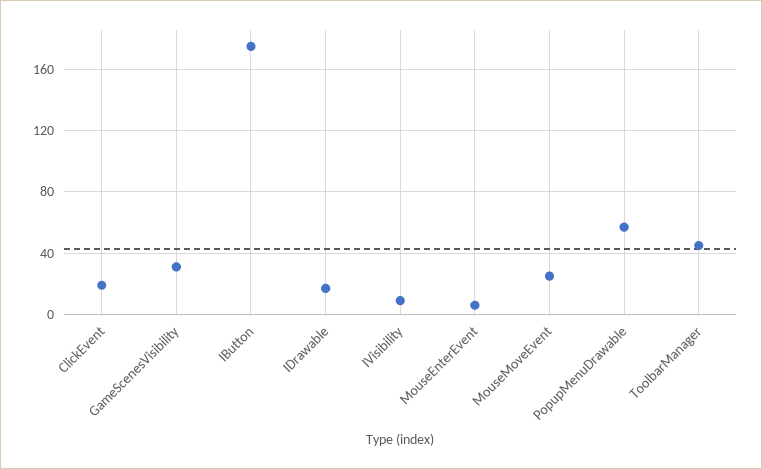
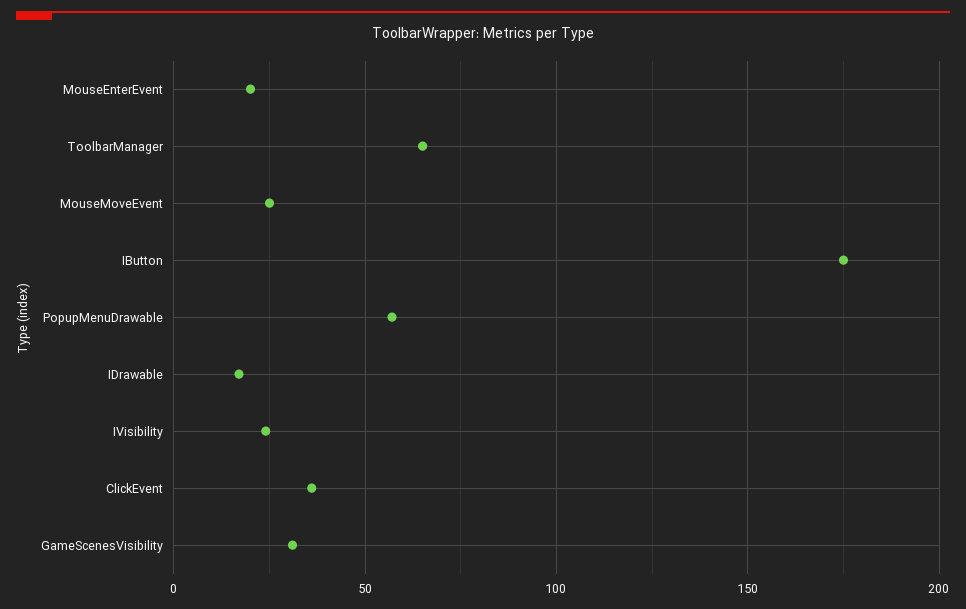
ClickEvent: 20 -> 35
IVisibility: 10 -> 25
MouseEnterEvent: 5 -> 20
ToolbarManager: 45 -> 65

